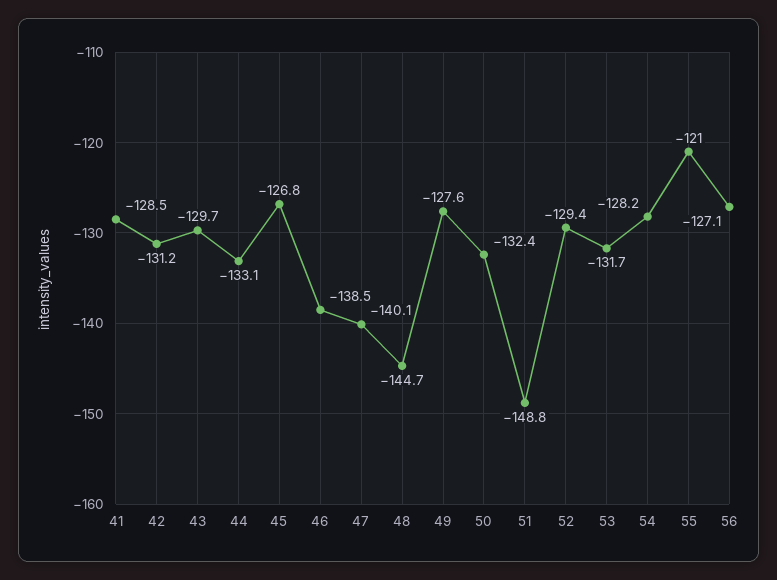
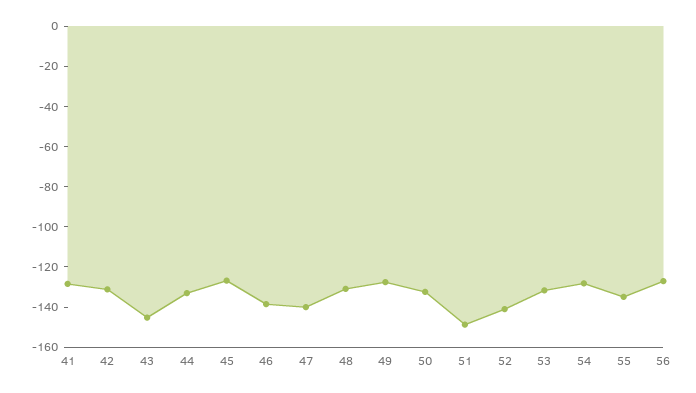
43: -129.7 -> -145
48: -144.7 -> -130
52: -129.4 -> -140
55: -121 -> -135

